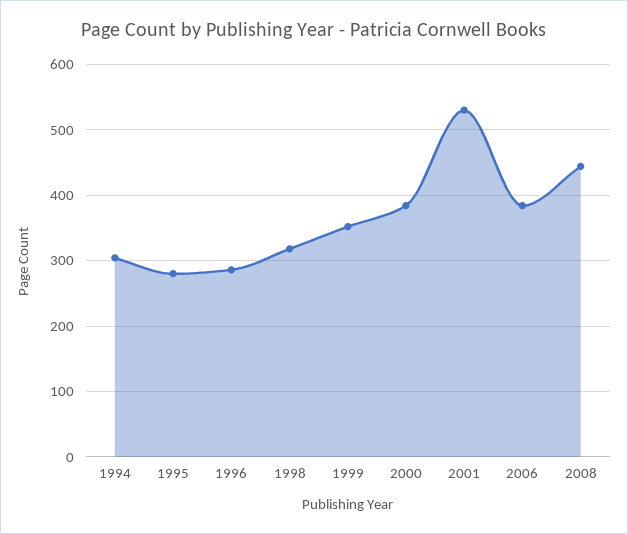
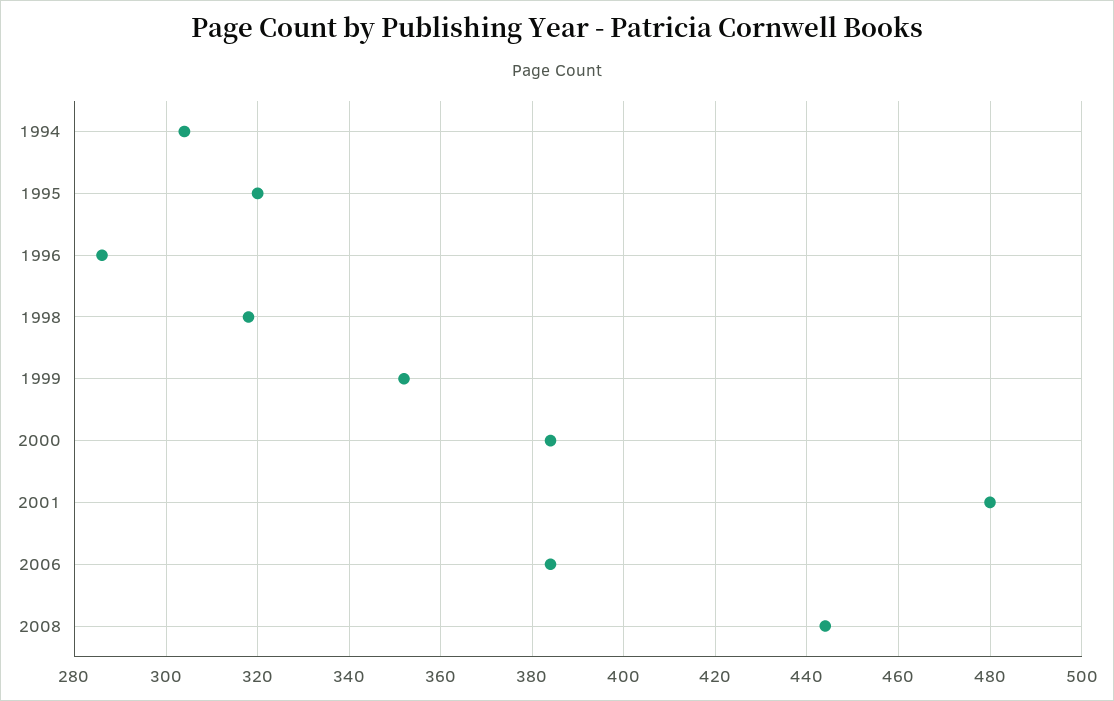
1995: 280 -> 320
2001: 530 -> 480

